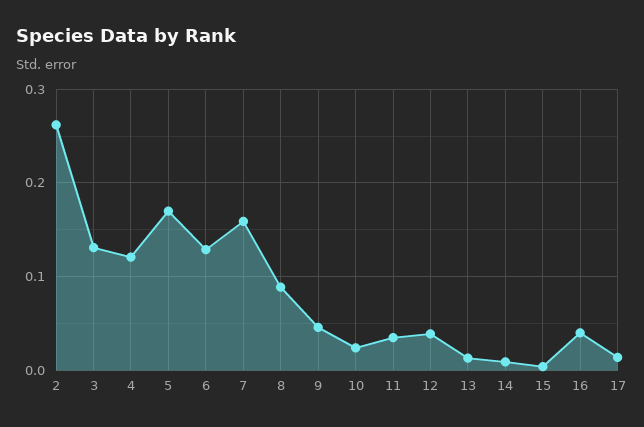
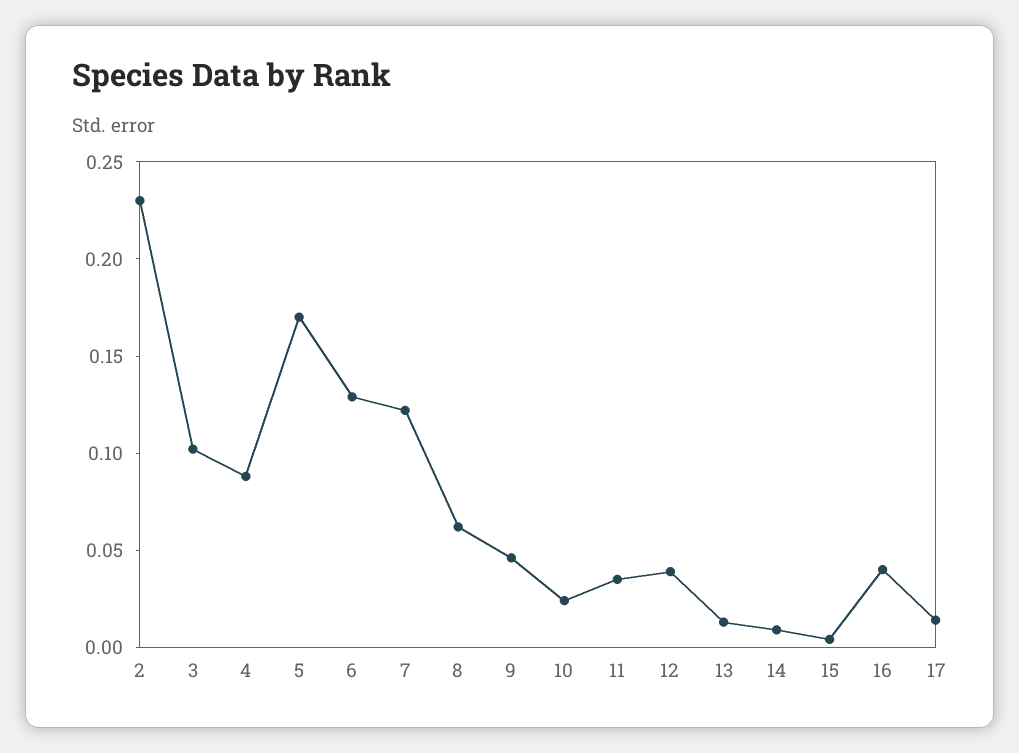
2: 0.26 -> 0.23
3: 0.13 -> 0.1
4: 0.12 -> 0.09
7: 0.16 -> 0.12
8: 0.09 -> 0.06

